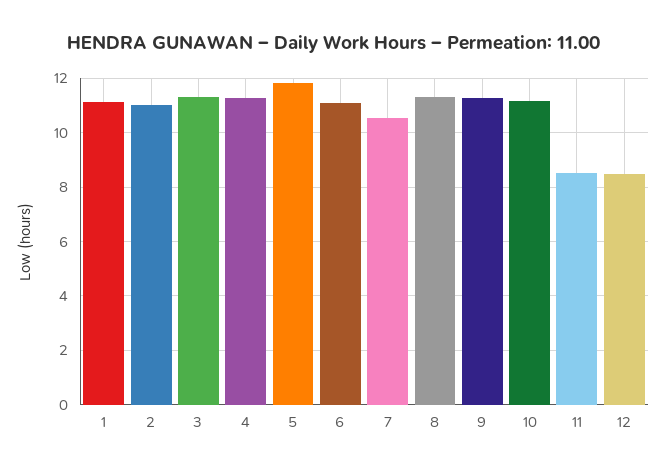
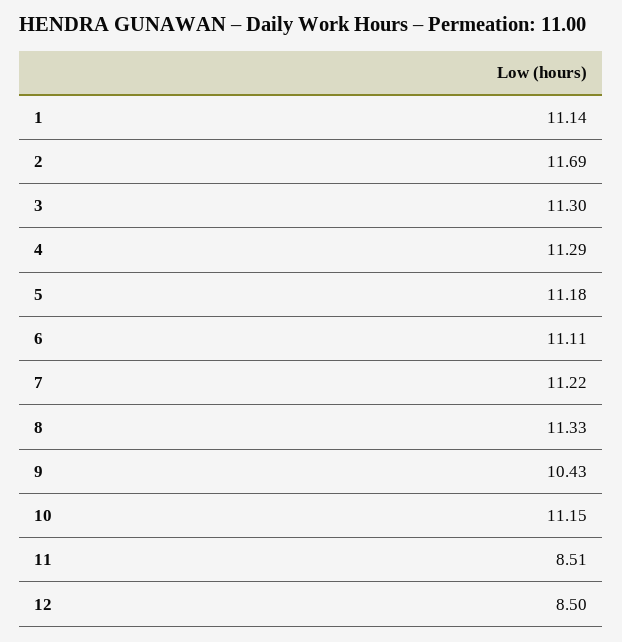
2: 11 -> 11.69
5: 11.75 -> 11.18
7: 10.5 -> 11.22
9: 11.25 -> 10.43

